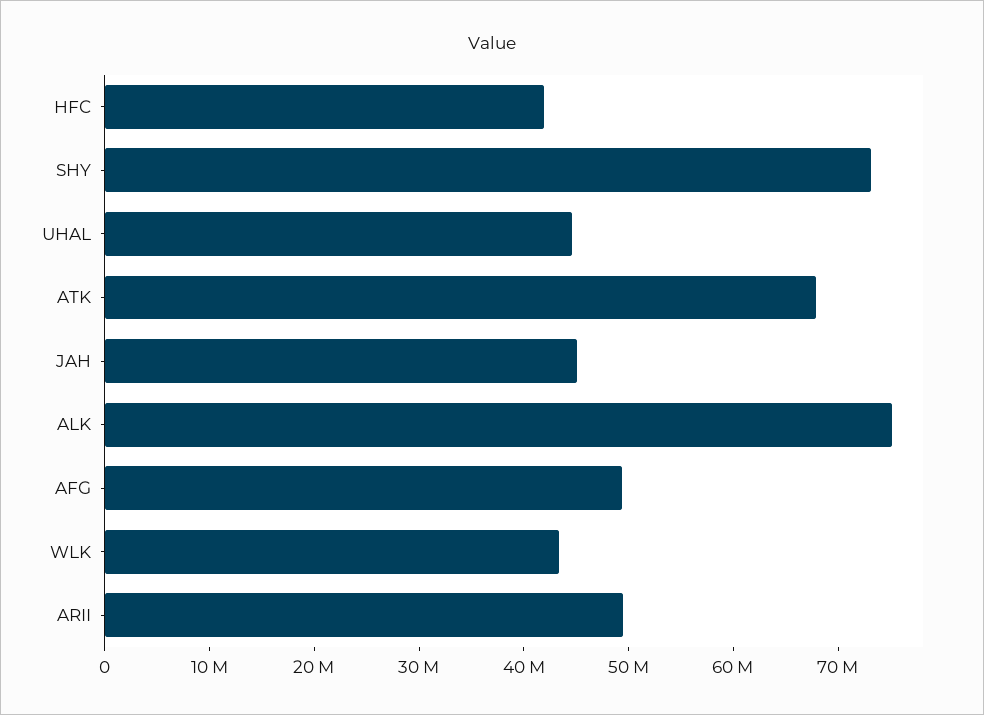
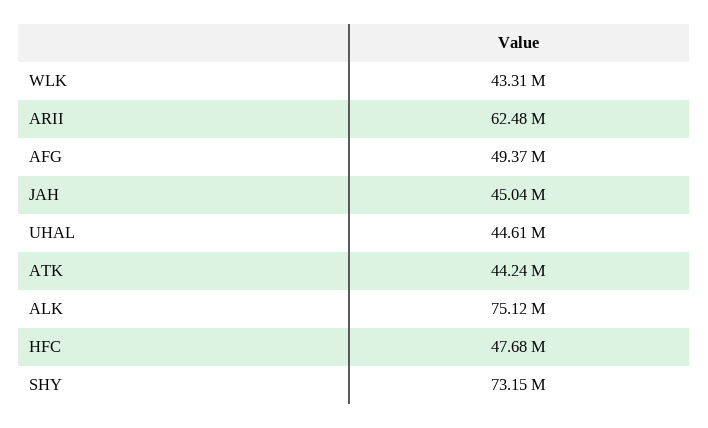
HFC: 42000000 -> 47680000
ATK: 68000000 -> 44240000
ARII: 50000000 -> 62480000

